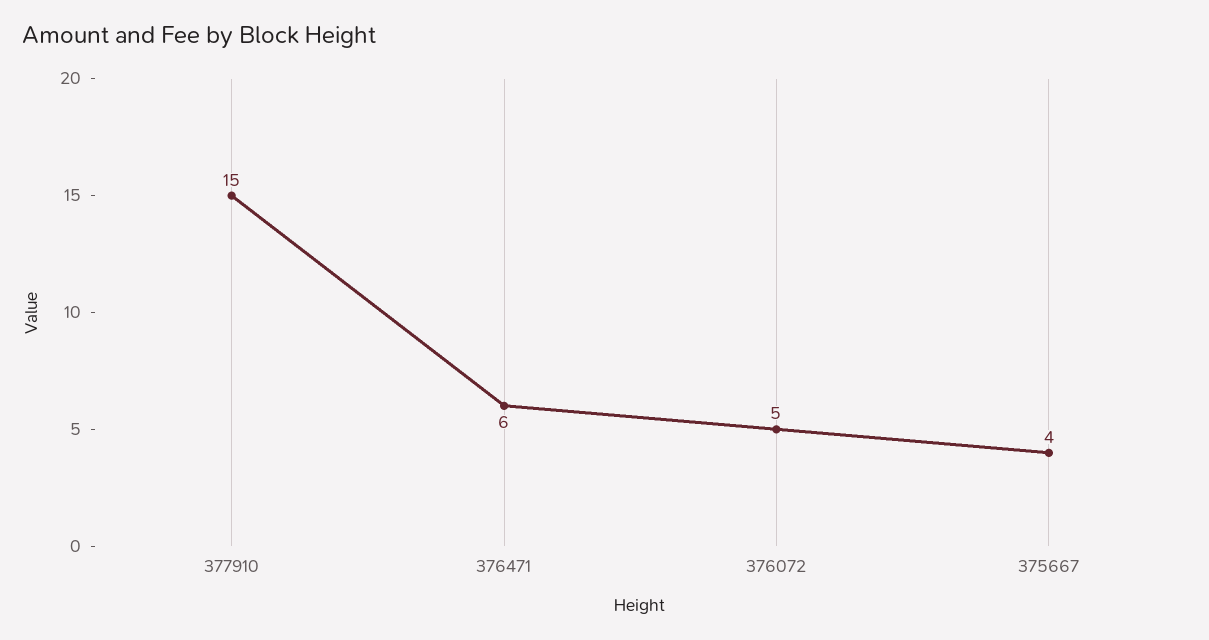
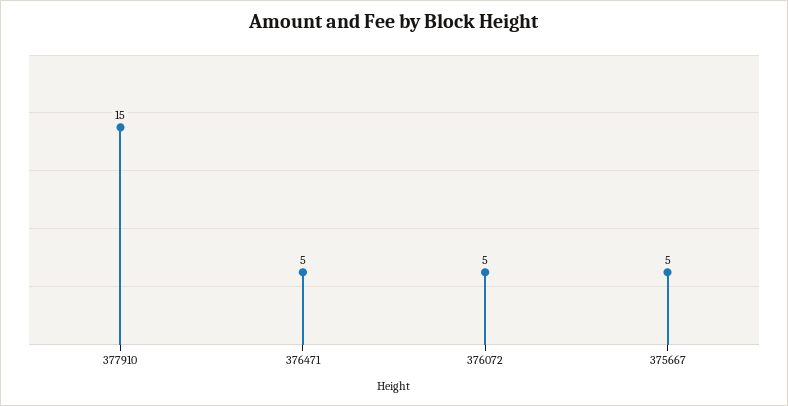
376471: 6 -> 5
375667: 4 -> 5

